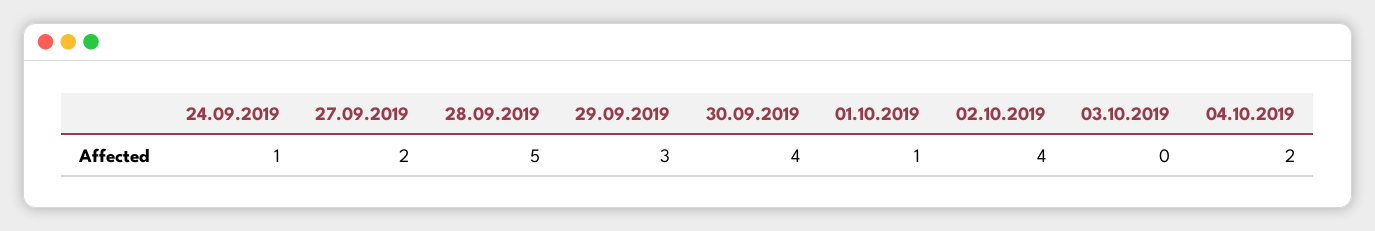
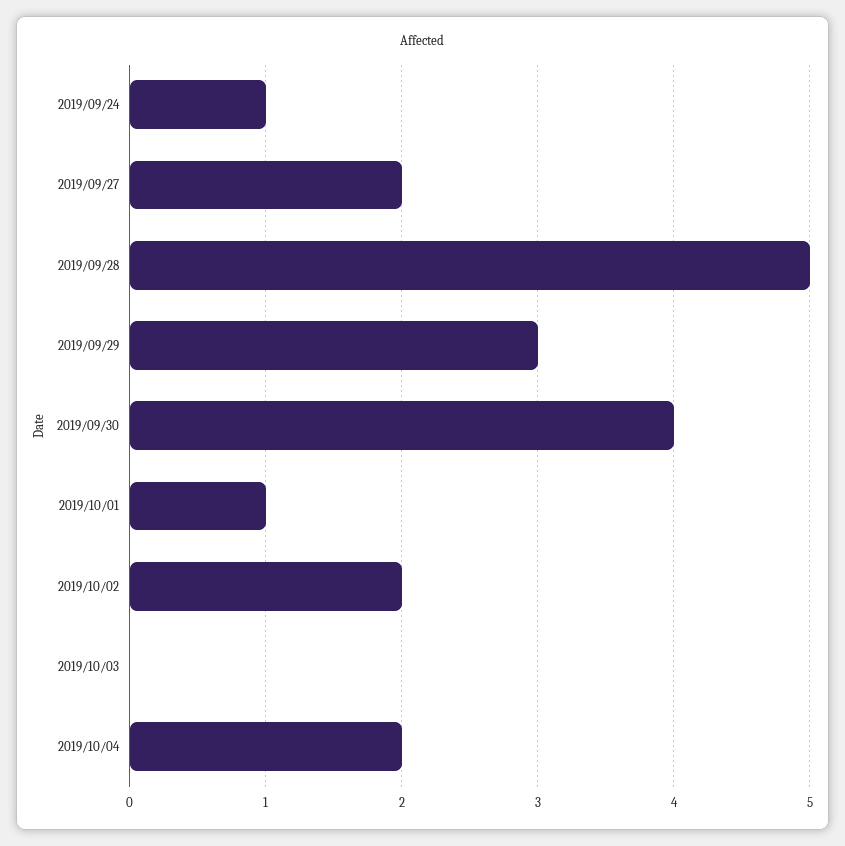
02.10.2019: 4 -> 2

